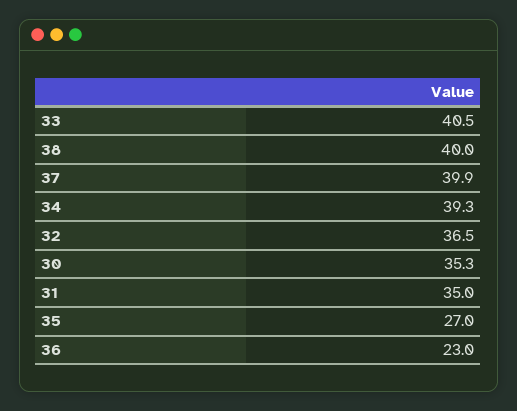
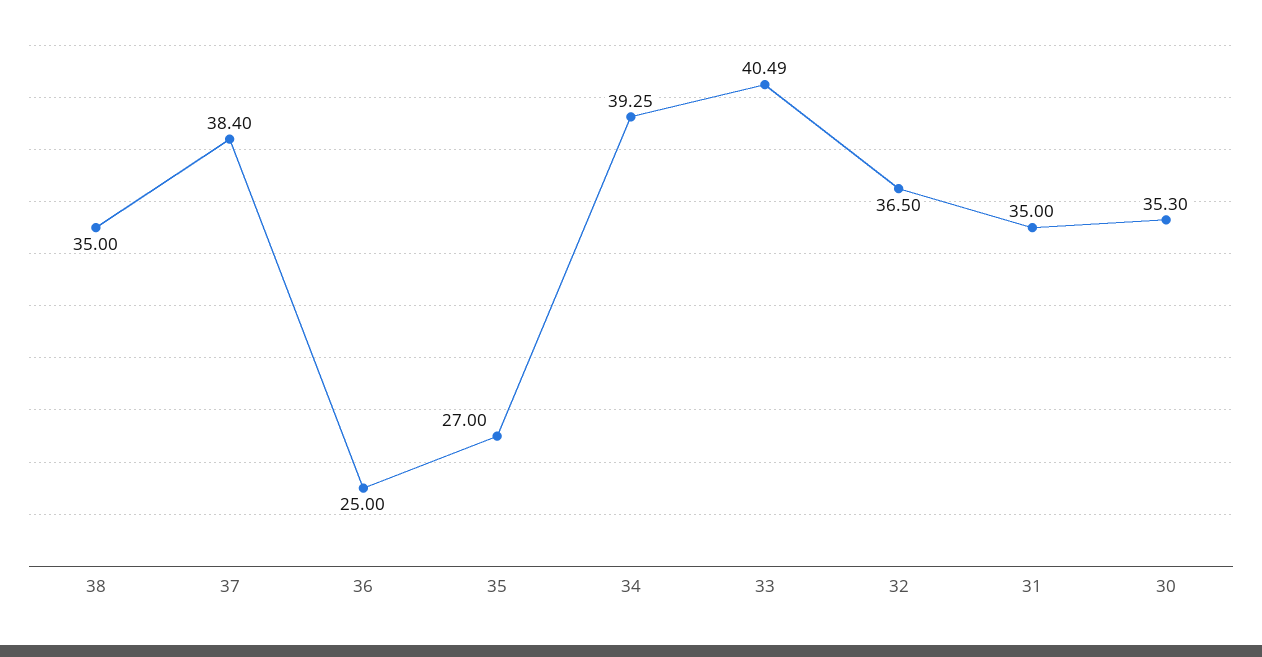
38: 40 -> 35
37: 39.9 -> 38.4
36: 23 -> 25

